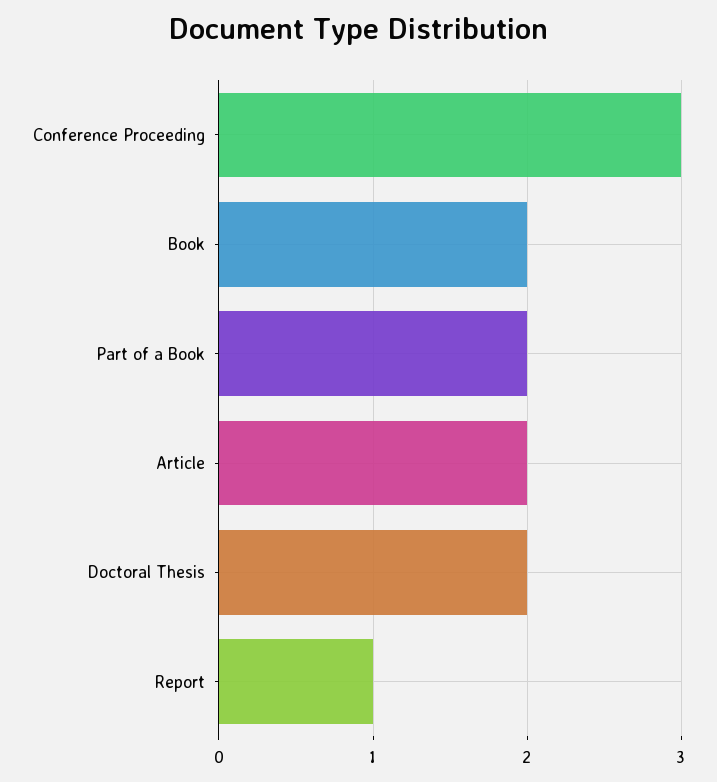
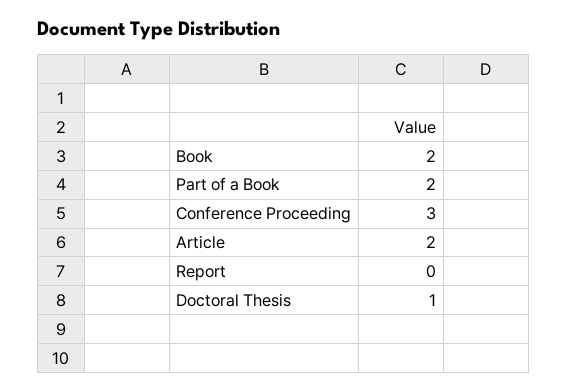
Doctoral Thesis: 2 -> 1
Report: 1 -> 0

